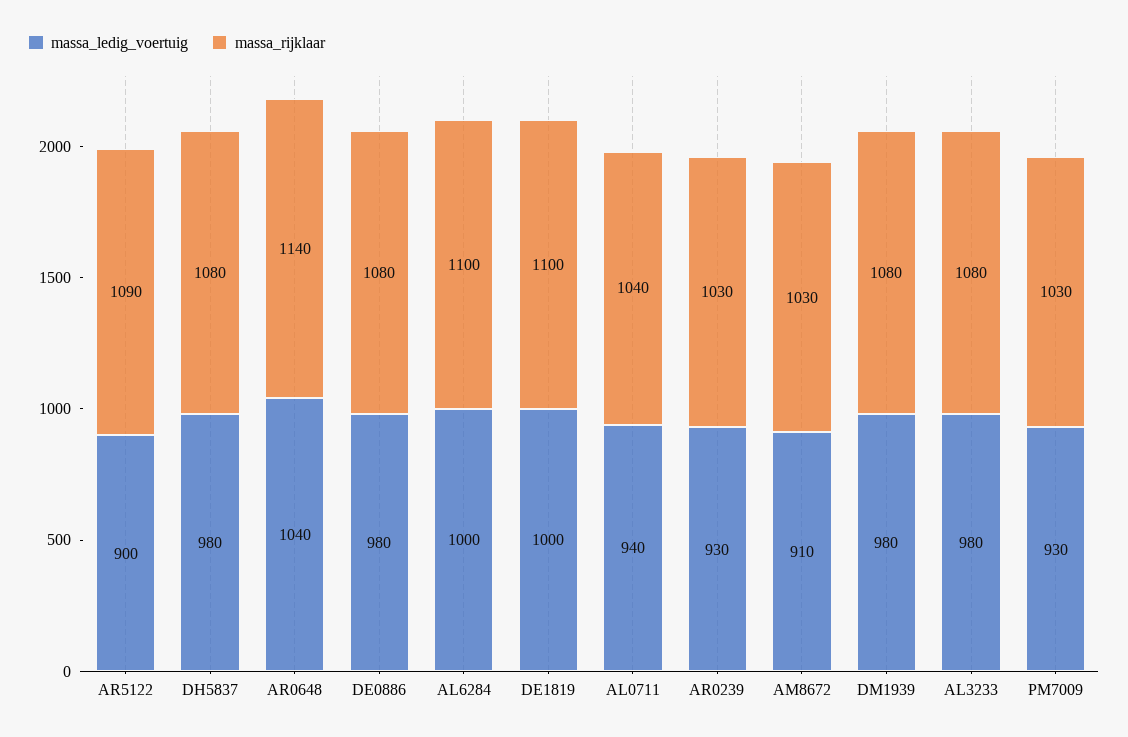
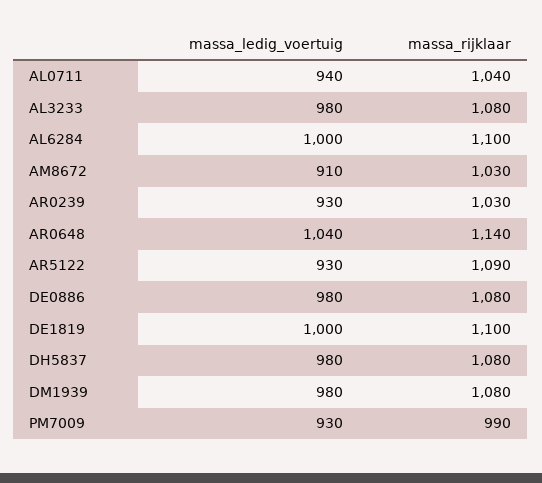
massa_ledig_voertuig, AR5122: 900 -> 930
massa_rijklaar, PM7009: 1030 -> 990

